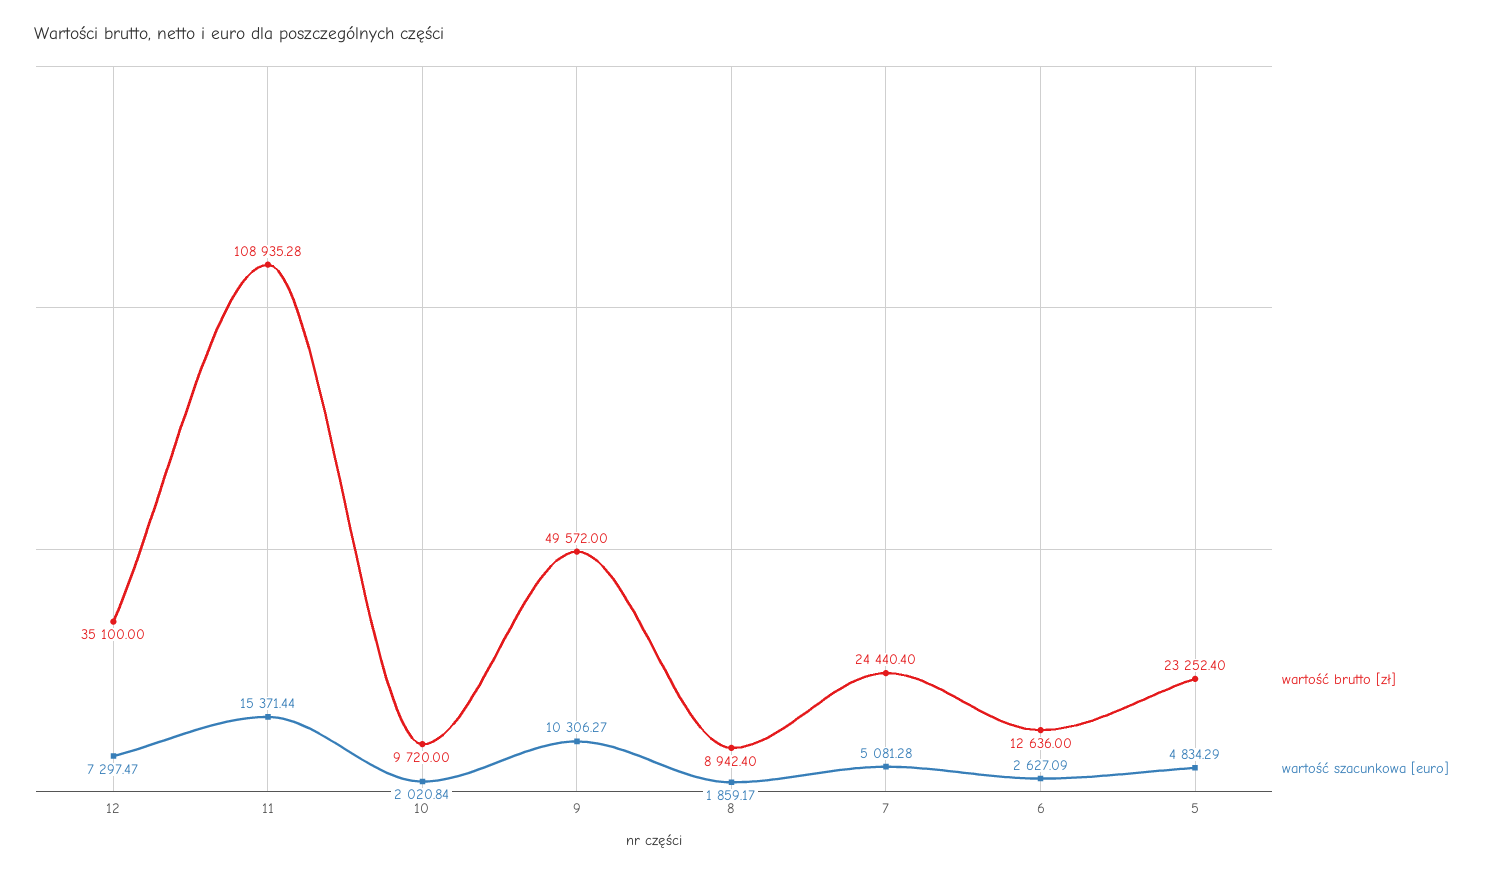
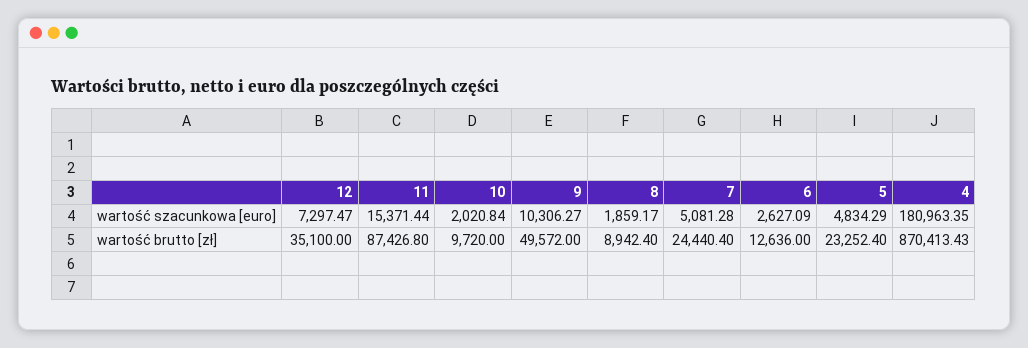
wartość brutto [zł], 11: 108935.28 -> 87426.8
wartość szacunkowa [euro], 4: none -> 180963.35
wartość brutto [zł], 4: none -> 870413.43

